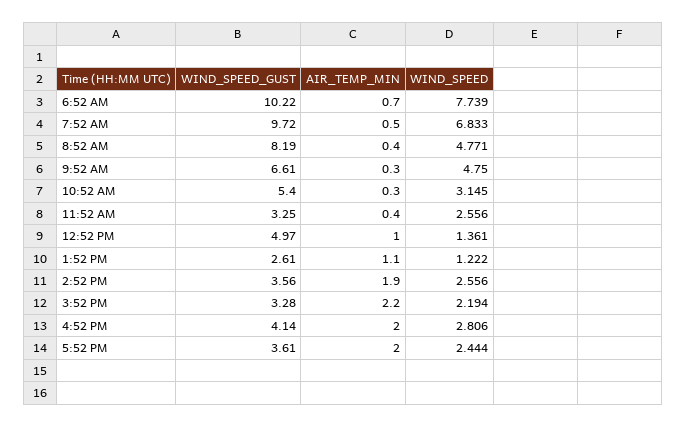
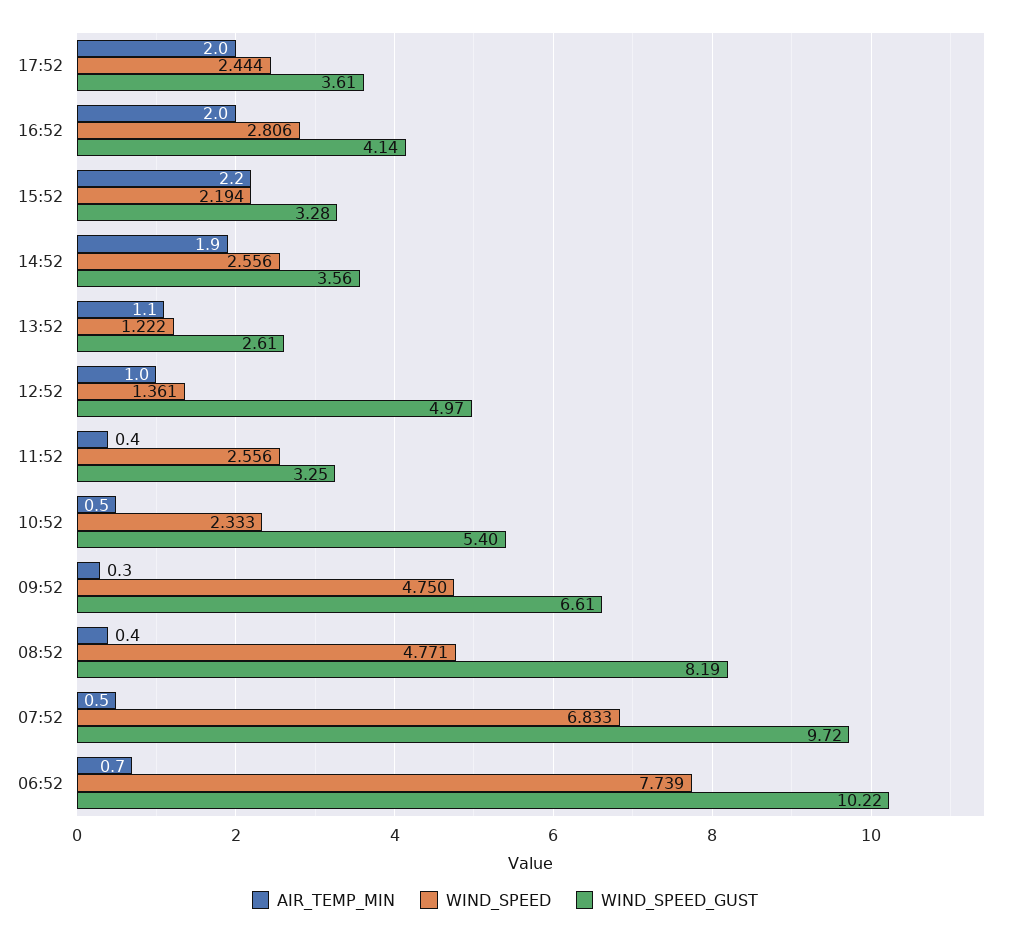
AIR_TEMP_MIN, 10:52 AM: 0.3 -> 0.5
WIND_SPEED, 10:52 AM: 3.145 -> 2.333

